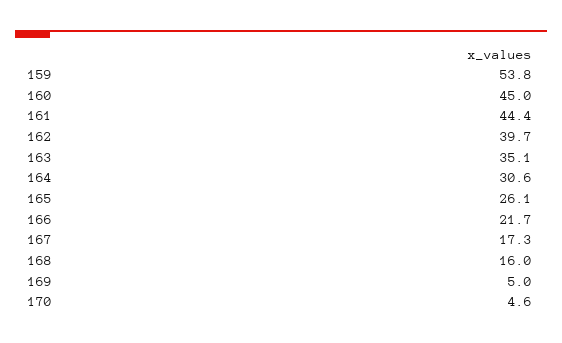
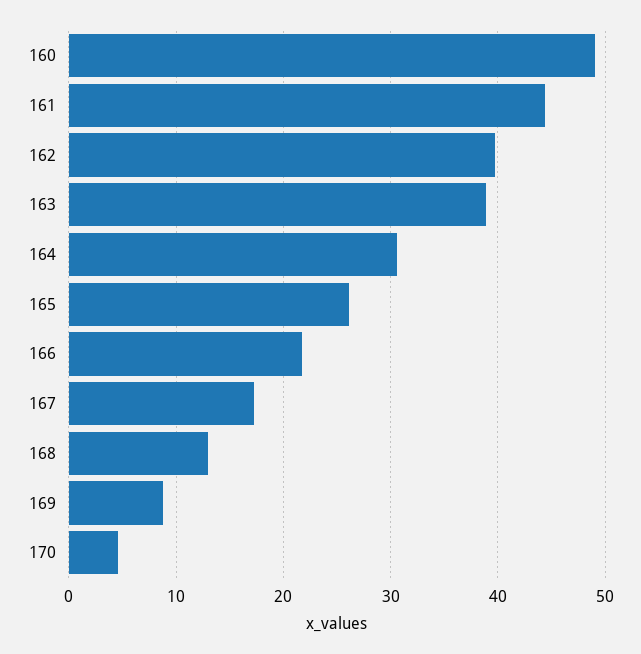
159: 53.8 -> none
160: 45 -> 49
163: 35.1 -> 39
168: 16 -> 13
169: 5 -> 9

